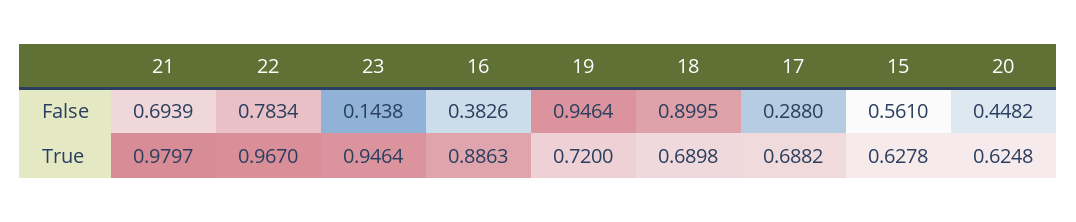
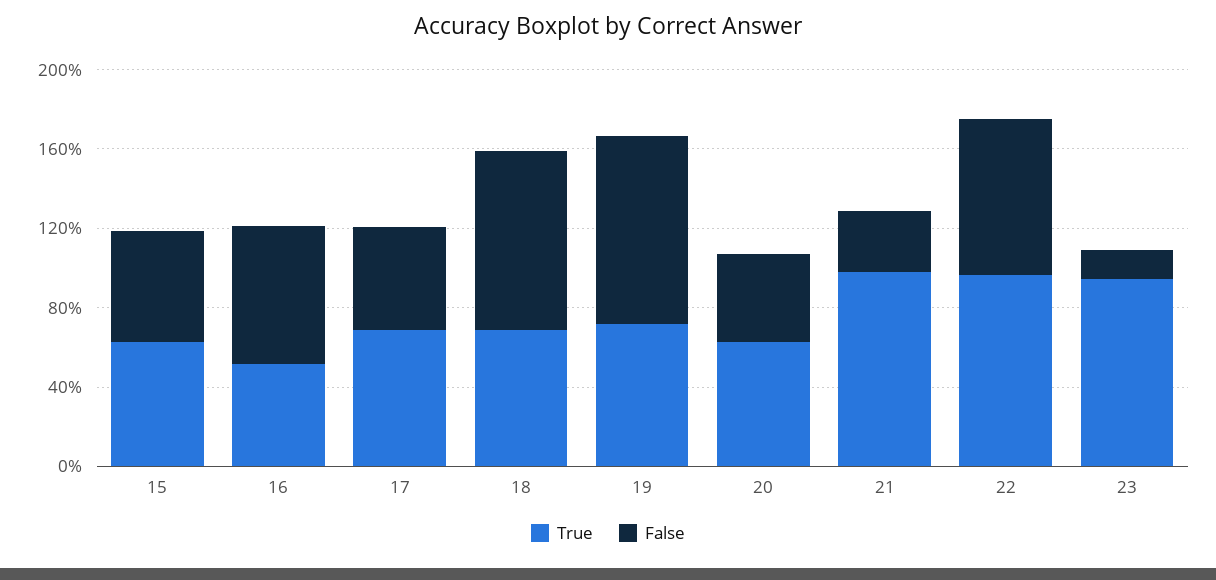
False, 21: 0.6939 -> 0.3
False, 16: 0.3826 -> 0.7
False, 17: 0.288 -> 0.5
True, 16: 0.8863 -> 0.5

